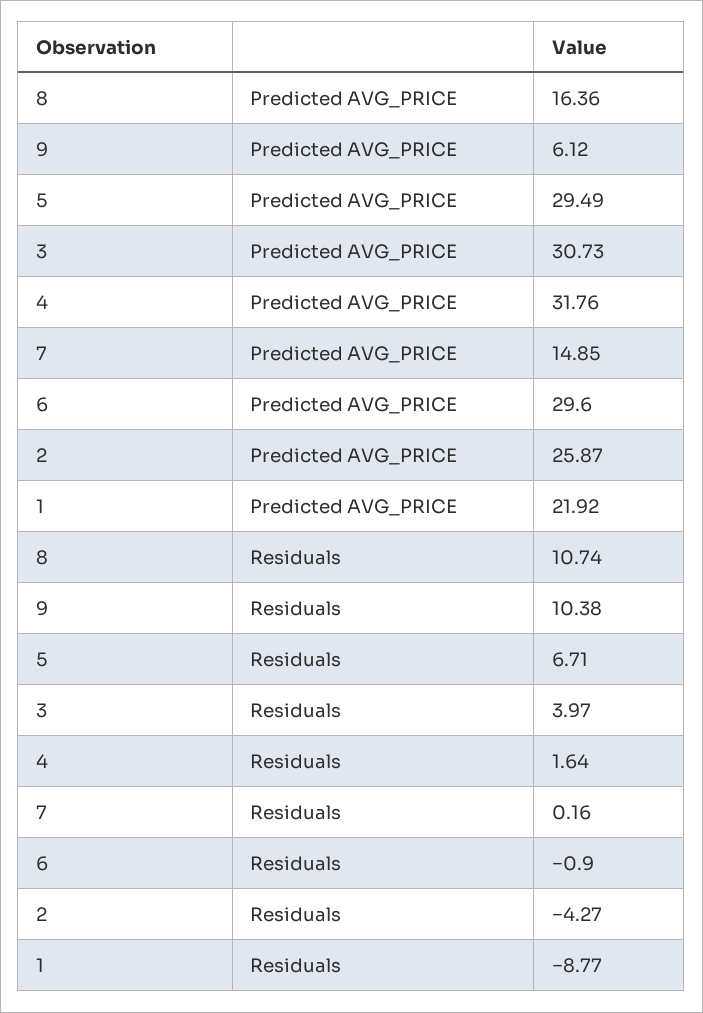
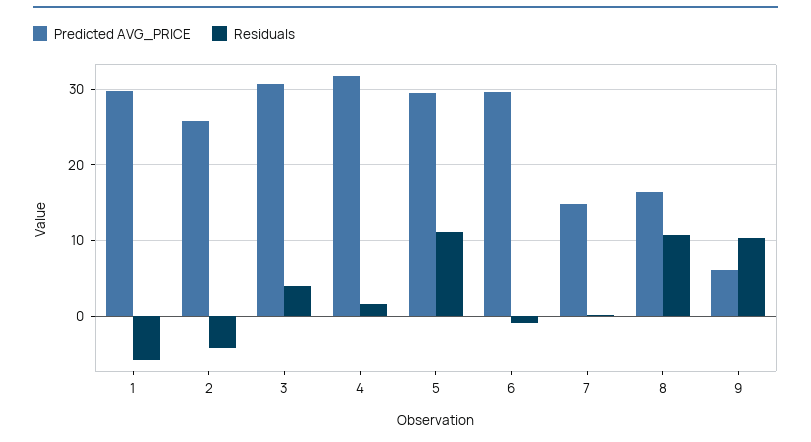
Predicted AVG_PRICE, 1: 21.92 -> 30
Residuals, 5: 6.71 -> 11
Residuals, 1: -8.77 -> -6

